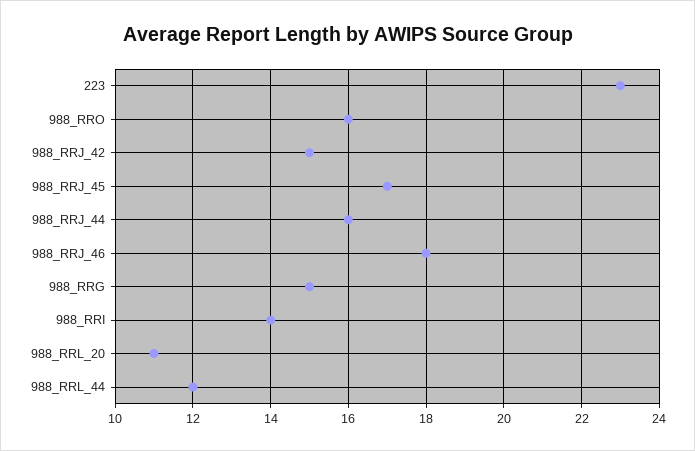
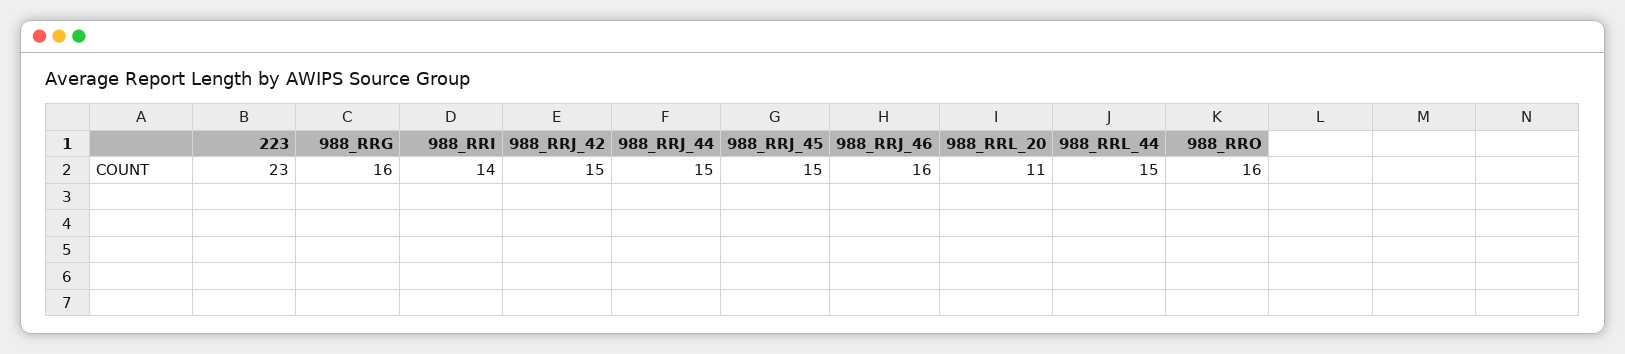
988_RRJ_45: 17 -> 15
988_RRJ_44: 16 -> 15
988_RRJ_46: 18 -> 16
988_RRG: 15 -> 16
988_RRL_44: 12 -> 15

